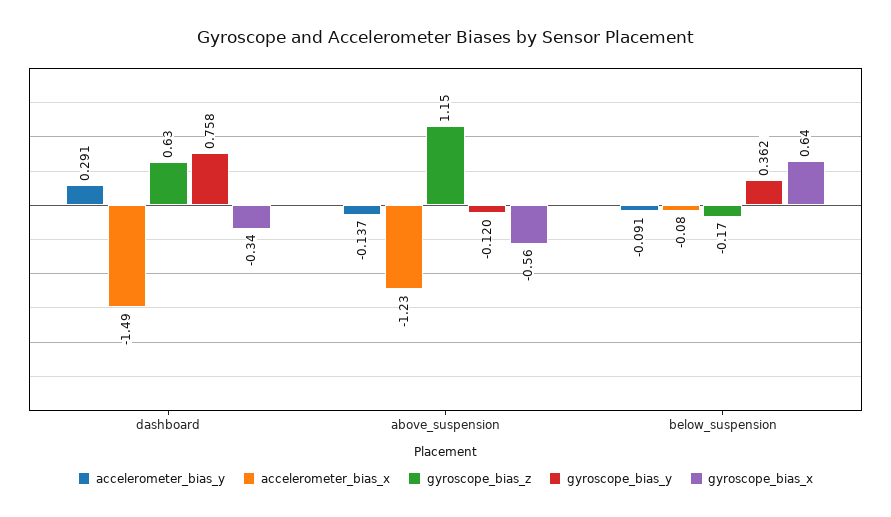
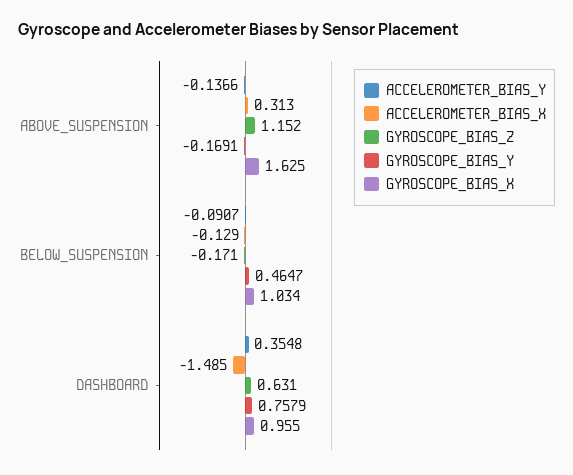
accelerometer_bias_y, dashboard: 0.291 -> 0.3548
gyroscope_bias_x, dashboard: -0.34 -> 0.955
accelerometer_bias_x, above_suspension: -1.23 -> 0.313
gyroscope_bias_y, above_suspension: -0.12 -> -0.1691
gyroscope_bias_x, above_suspension: -0.56 -> 1.625
accelerometer_bias_x, below_suspension: -0.08 -> -0.129
gyroscope_bias_y, below_suspension: 0.362 -> 0.4647
gyroscope_bias_x, below_suspension: 0.64 -> 1.034

